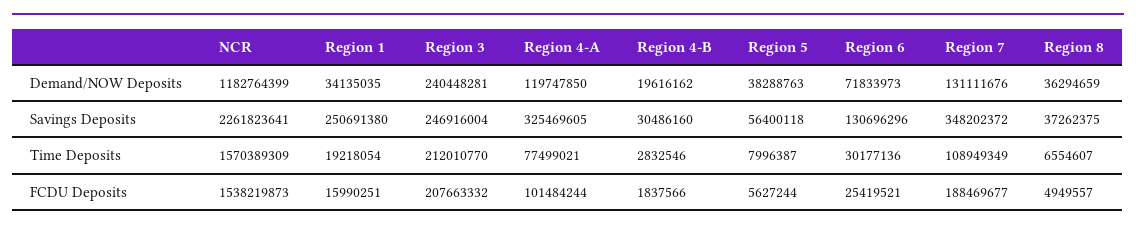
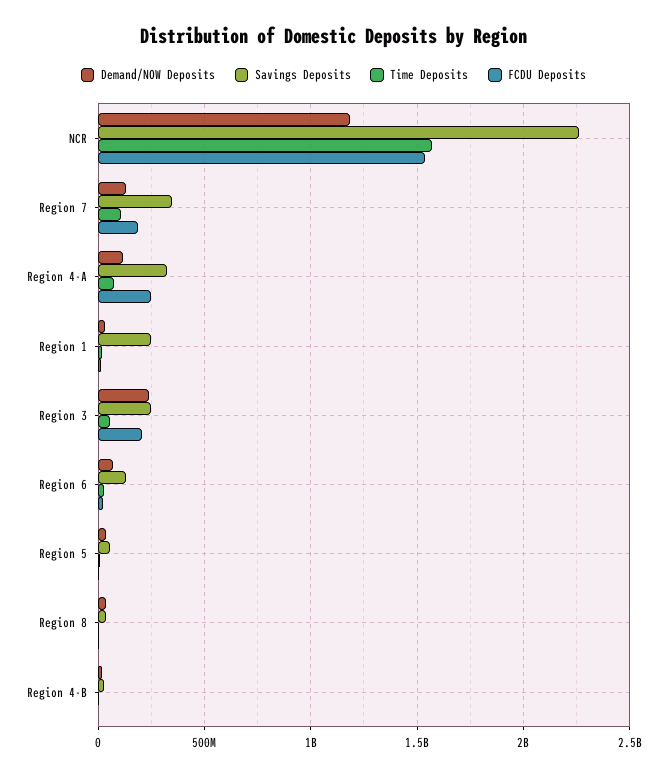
Time Deposits, Region 3: 212010770 -> 50000000
FCDU Deposits, Region 4-A: 101484244 -> 250000000

